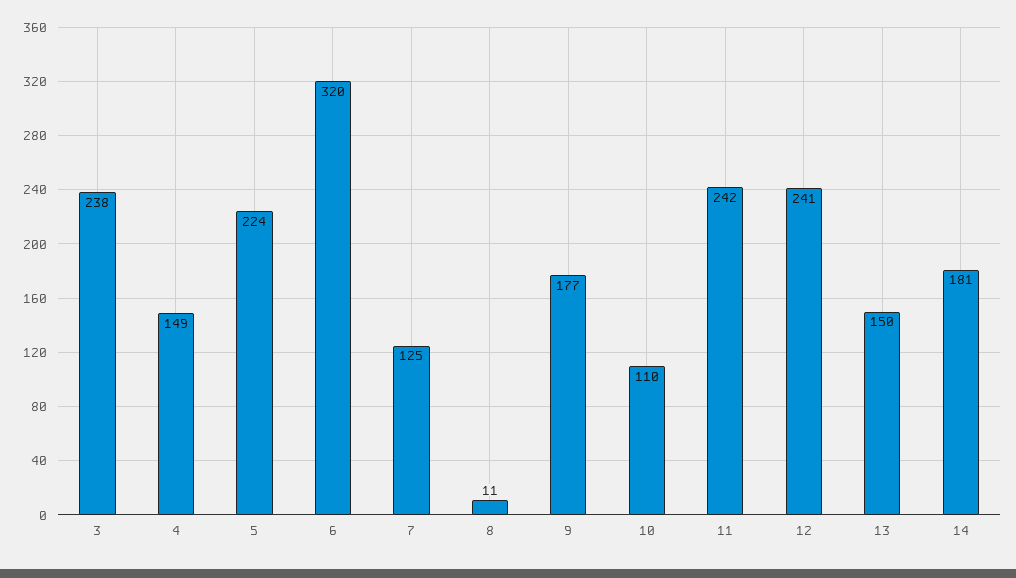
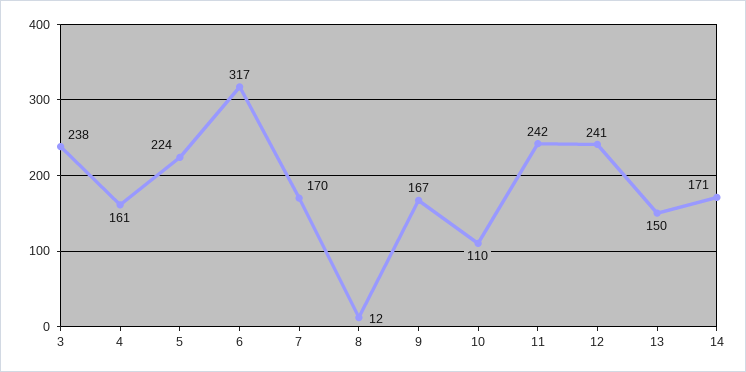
4: 149 -> 161
6: 320 -> 317
7: 125 -> 170
8: 11 -> 12
9: 177 -> 167
14: 181 -> 171

